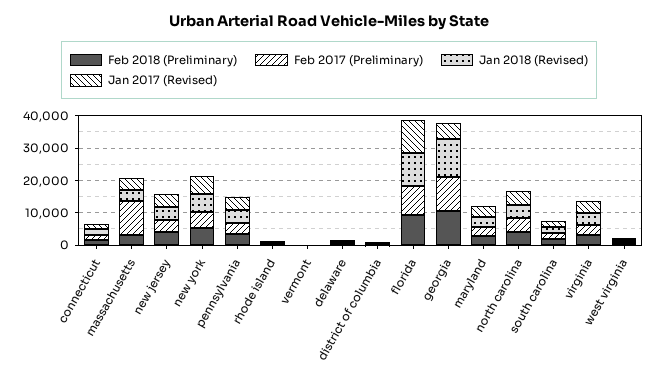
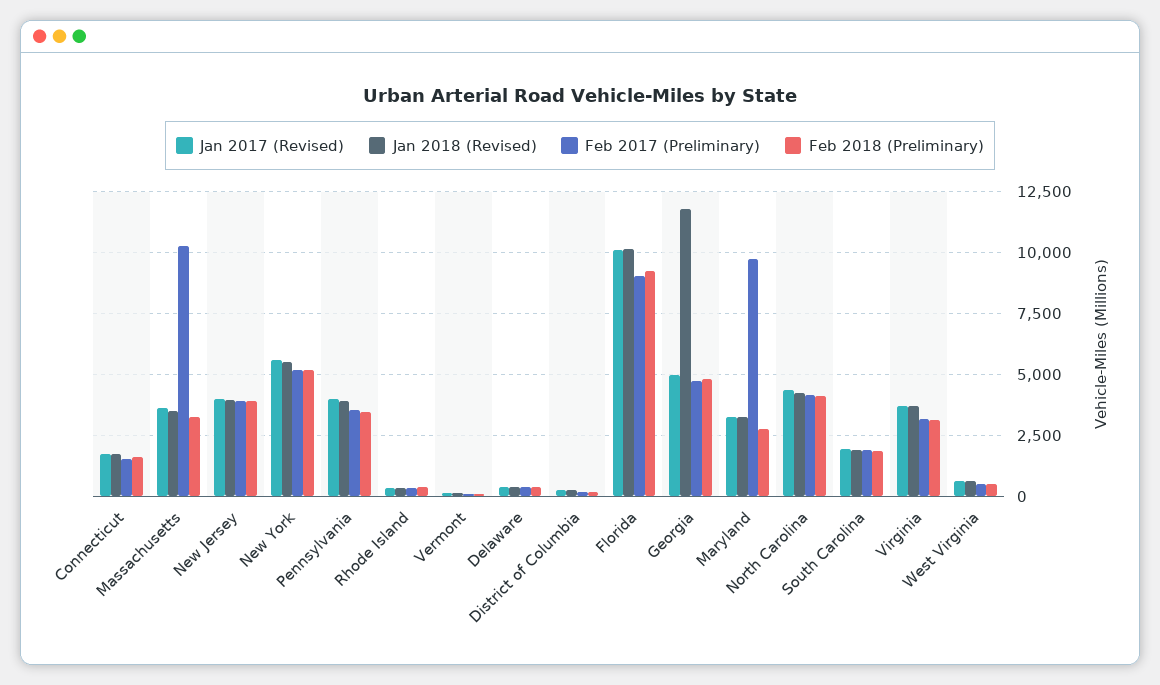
Feb 2018 (Preliminary), georgia: 10000 -> 4750
Feb 2017 (Preliminary), georgia: 10000 -> 4750
Feb 2017 (Preliminary), maryland: 2500 -> 9750

